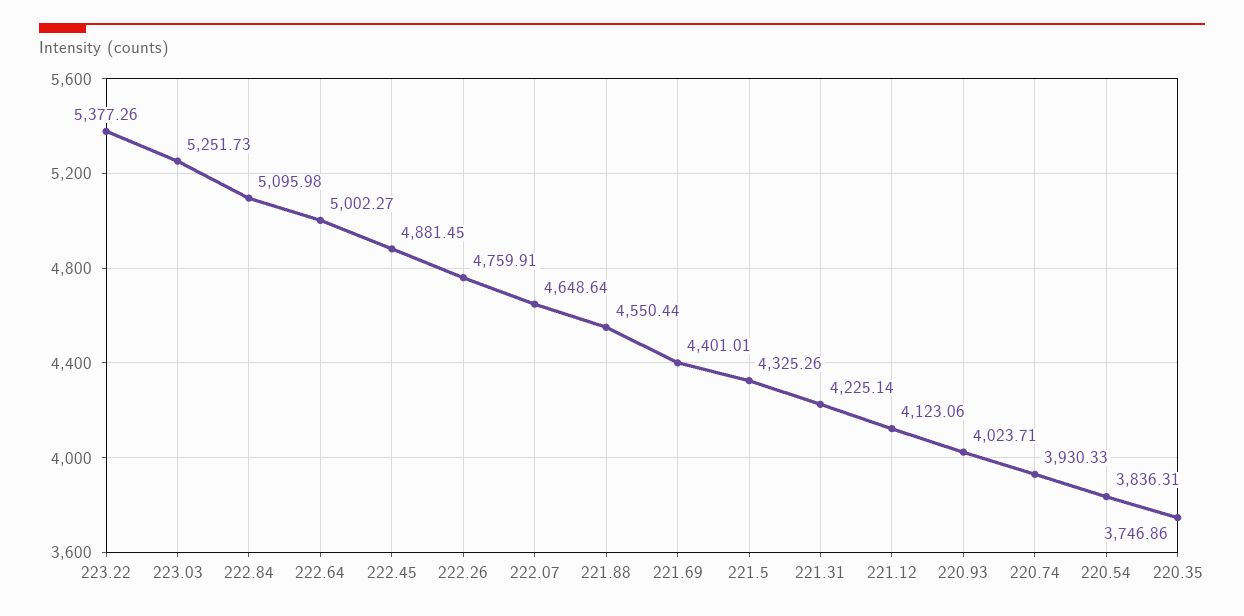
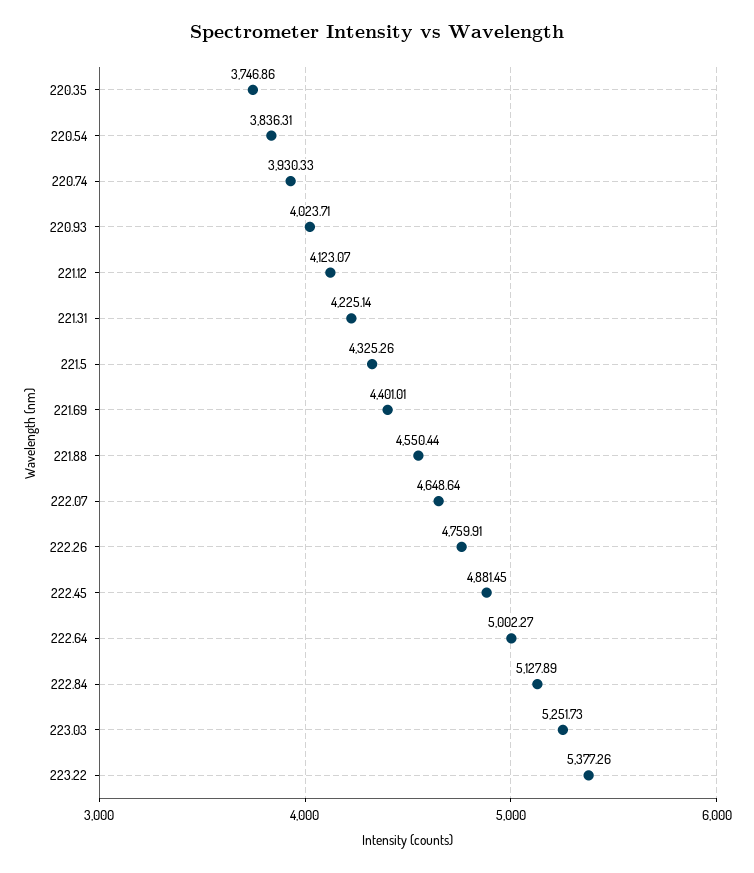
222.84: 5095.98 -> 5127.89
221.12: 4123.06 -> 4123.07

